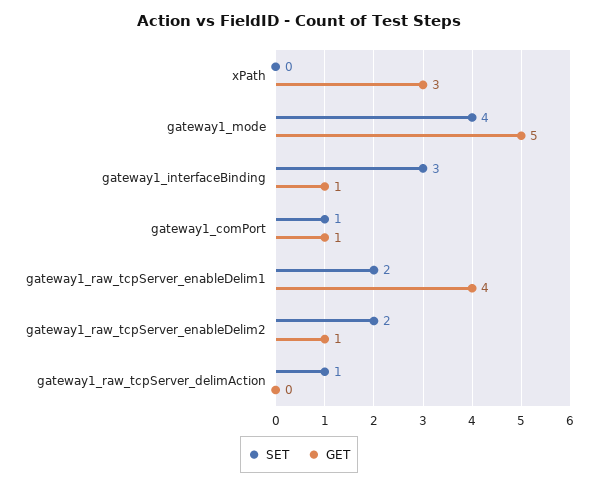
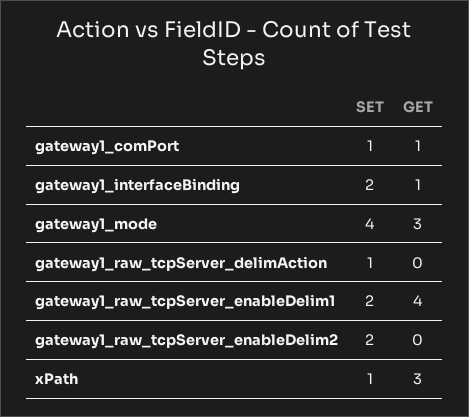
SET, xPath: 0 -> 1
GET, gateway1_mode: 5 -> 3
SET, gateway1_interfaceBinding: 3 -> 2
GET, gateway1_raw_tcpServer_enableDelim2: 1 -> 0

